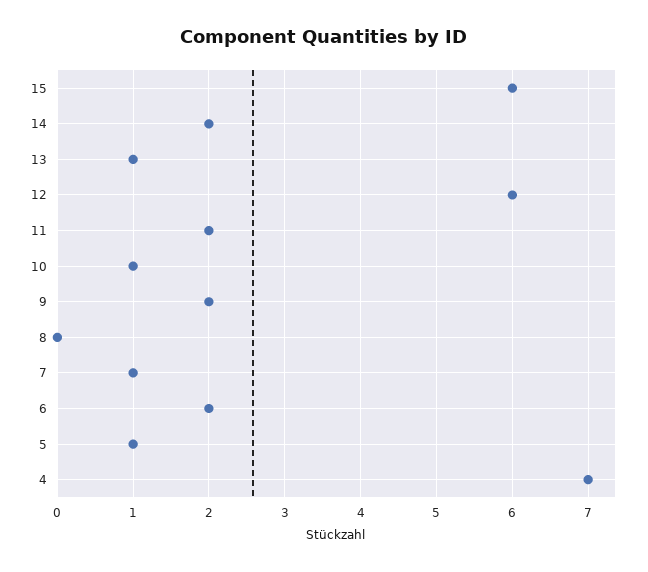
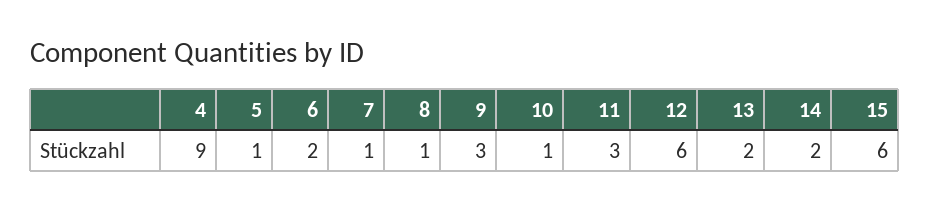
13: 1 -> 2
11: 2 -> 3
9: 2 -> 3
8: 0 -> 1
4: 7 -> 9

